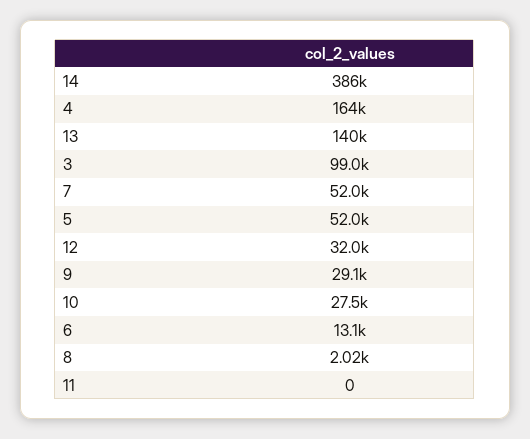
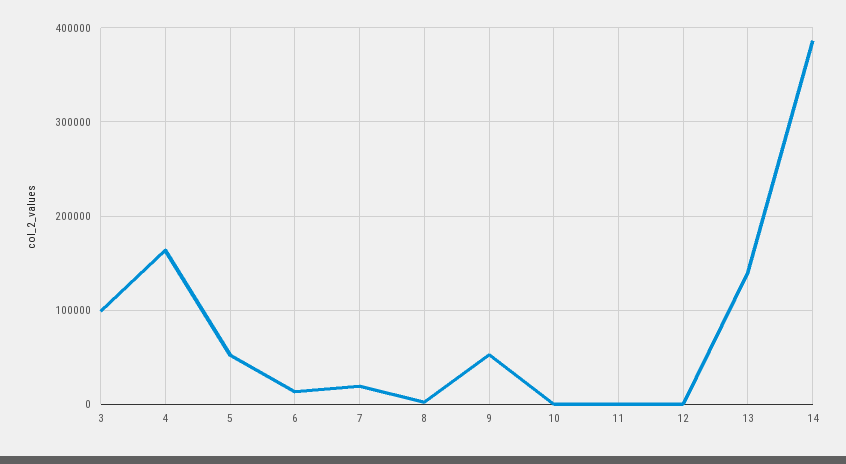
7: 52000 -> 20000
12: 32000 -> 0
9: 29100 -> 50000
10: 27500 -> 0

